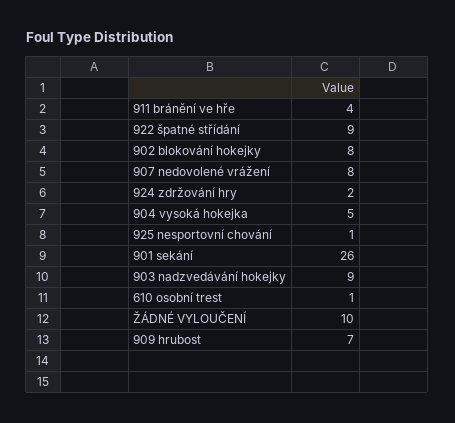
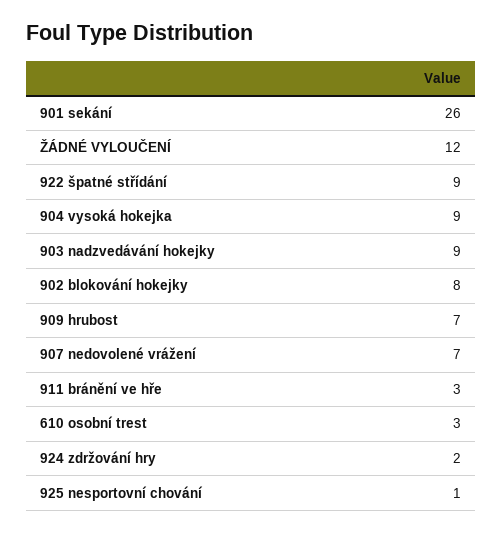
911 bránění ve hře: 4 -> 3
907 nedovolené vrážení: 8 -> 7
904 vysoká hokejka: 5 -> 9
610 osobní trest: 1 -> 3
ŽÁDNÉ VYLOUČENÍ: 10 -> 12

